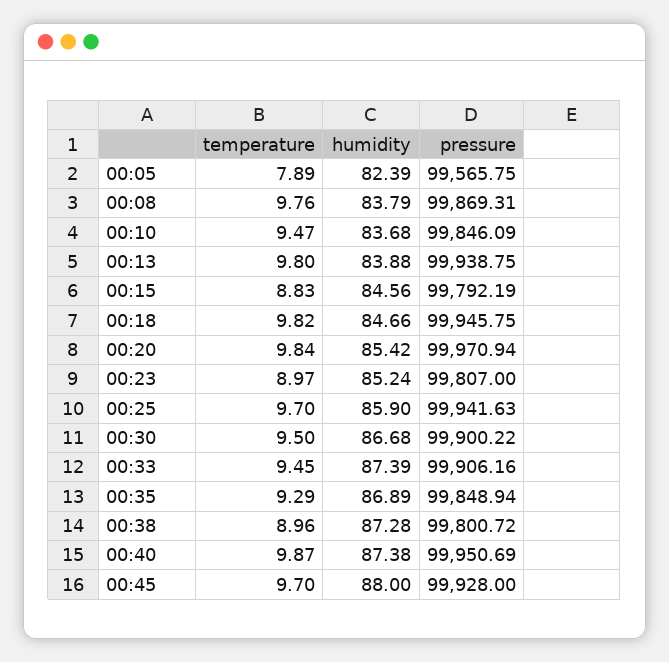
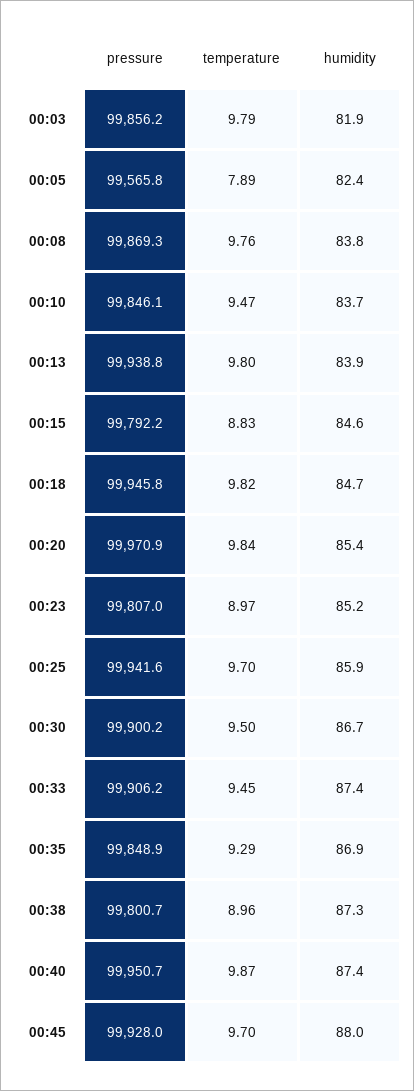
pressure, 00:03: none -> 99856.2
temperature, 00:03: none -> 9.79
humidity, 00:03: none -> 81.9

